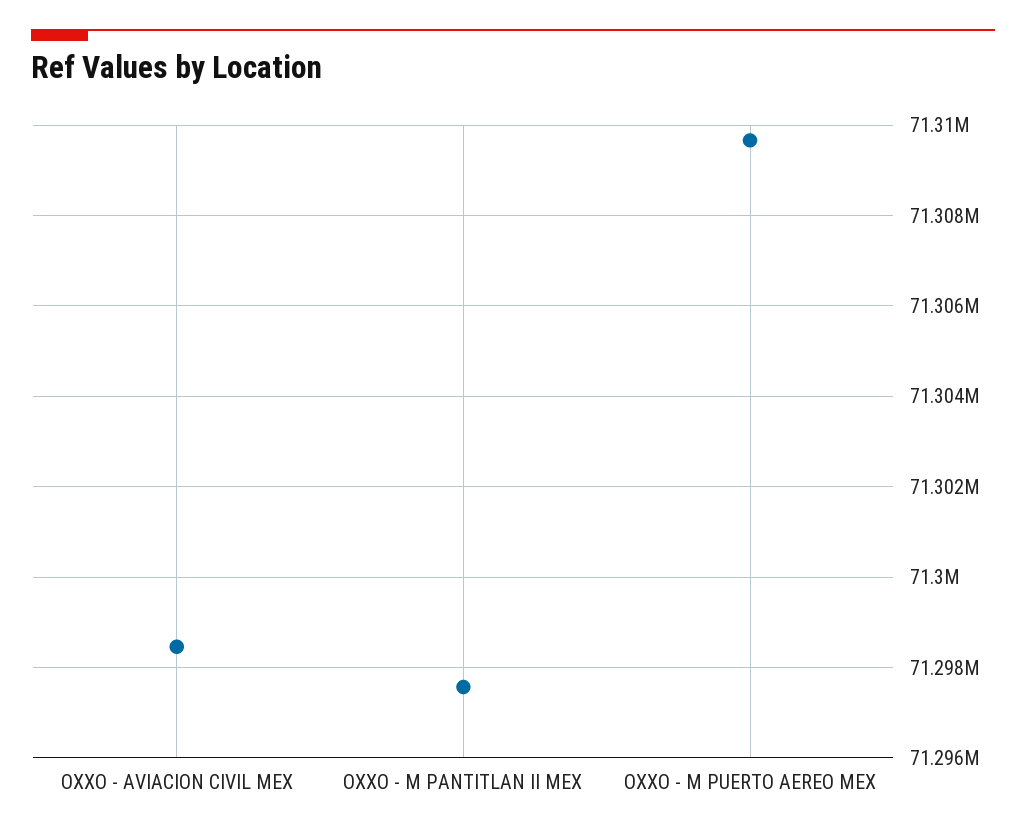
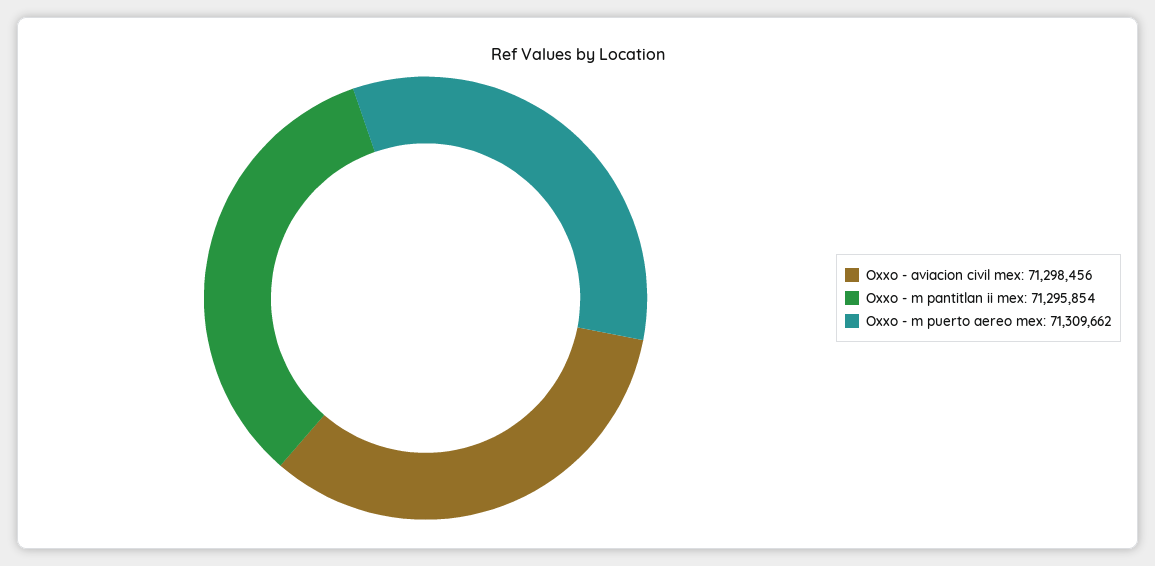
OXXO - M PANTITLAN II MEX: 71297600 -> 71295854

